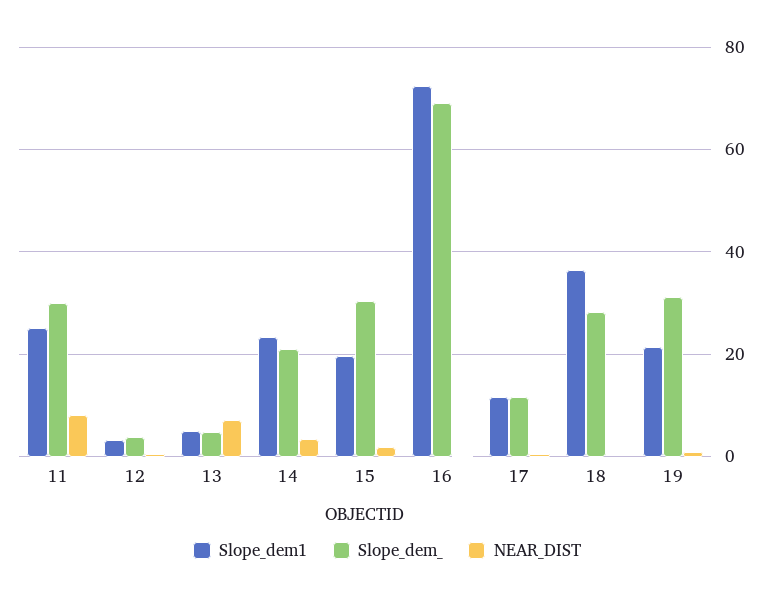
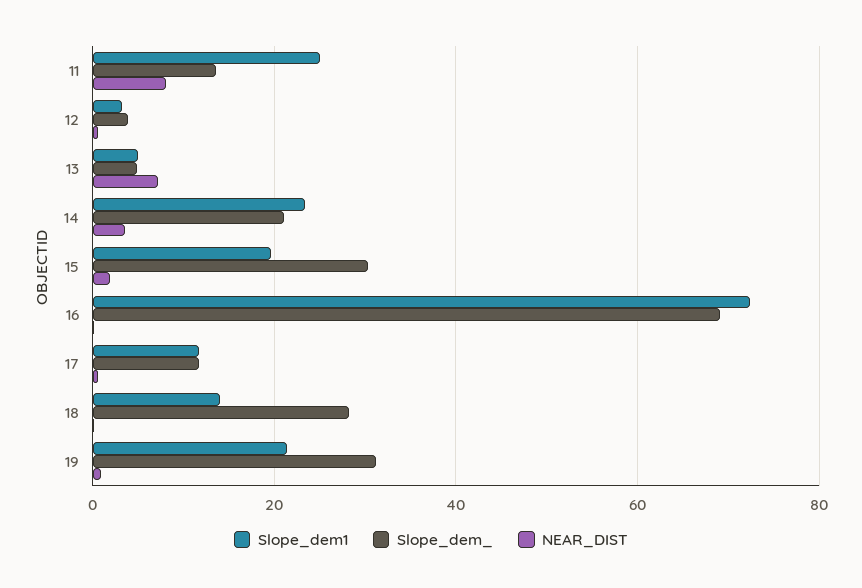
Slope_dem_, 11: 30 -> 14
Slope_dem1, 18: 36 -> 14

